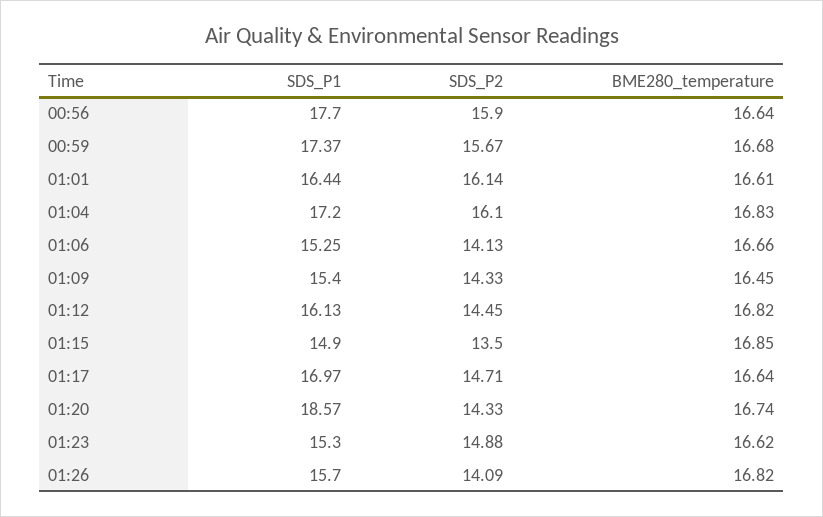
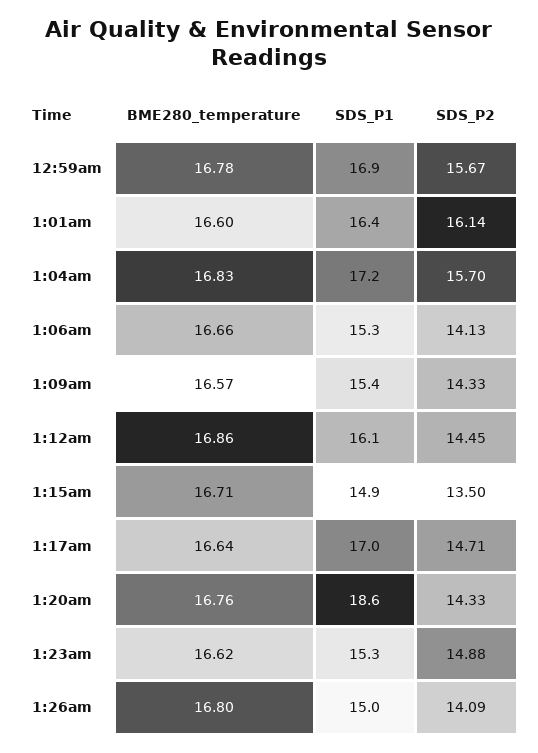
SDS_P1, 00:56: 17.7 -> none
SDS_P2, 00:56: 15.9 -> none
BME280_temperature, 00:56: 16.64 -> none
SDS_P1, 00:59: 17.37 -> 16.9
BME280_temperature, 00:59: 16.68 -> 16.78
BME280_temperature, 01:01: 16.61 -> 16.6
SDS_P2, 01:04: 16.1 -> 15.7
BME280_temperature, 01:09: 16.45 -> 16.57
BME280_temperature, 01:12: 16.82 -> 16.86
BME280_temperature, 01:15: 16.85 -> 16.71
BME280_temperature, 01:20: 16.74 -> 16.76
SDS_P1, 01:26: 15.7 -> 15
BME280_temperature, 01:26: 16.82 -> 16.8

